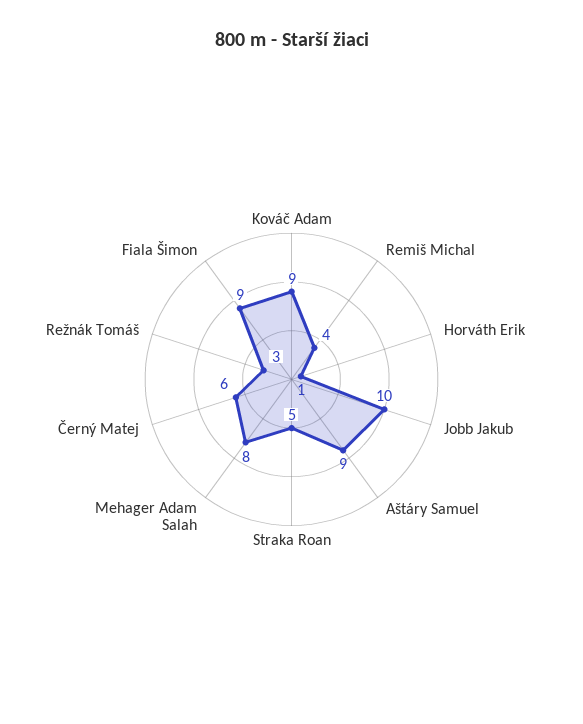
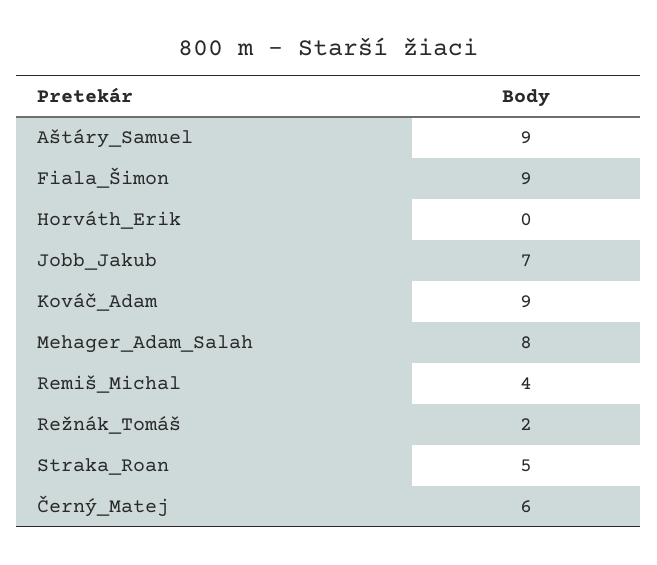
Horváth Erik: 1 -> 0
Jobb Jakub: 10 -> 7
Režnák Tomáš: 3 -> 2

